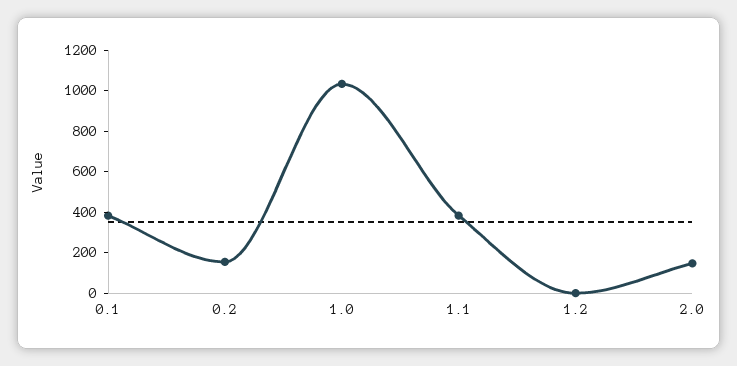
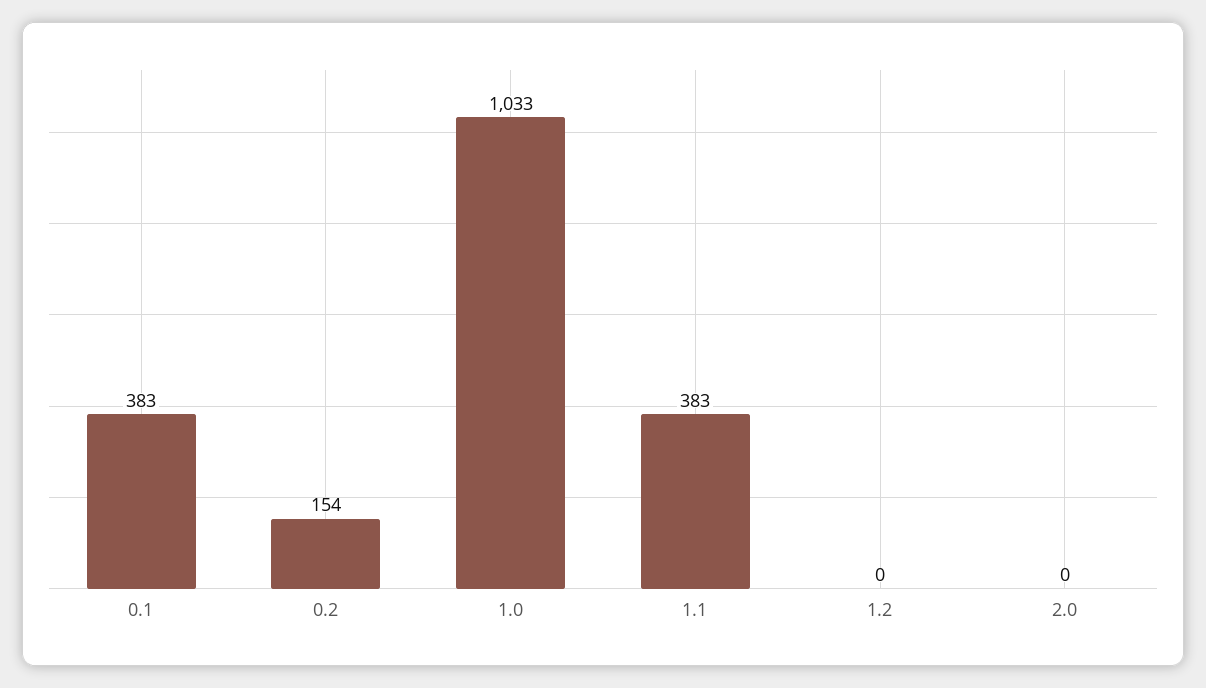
2.0: 150 -> 0

